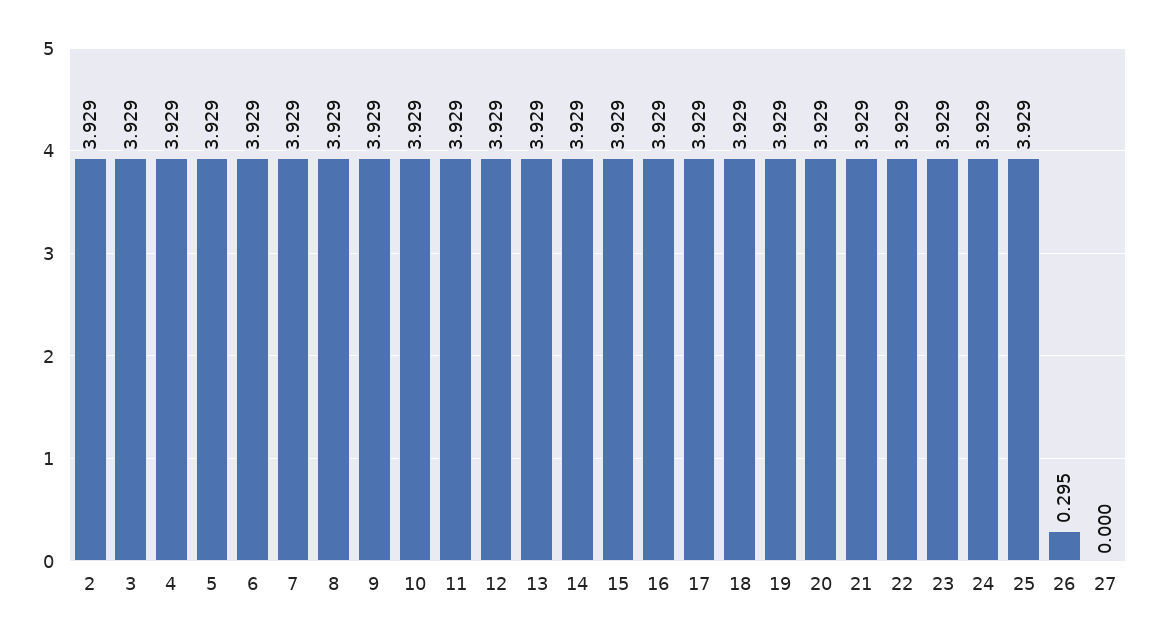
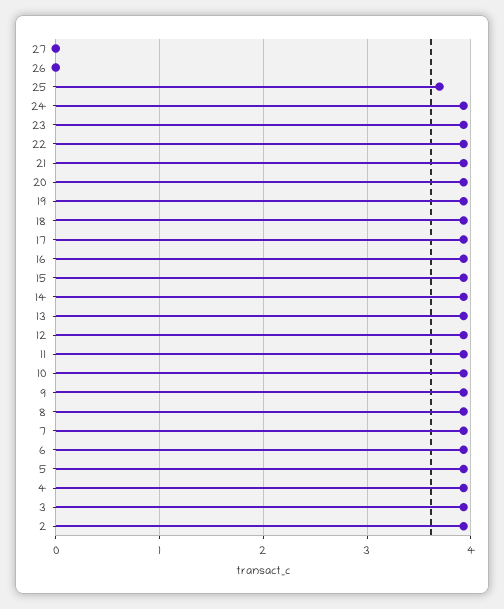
25: 3.929 -> 3.7
26: 0.295 -> 0

